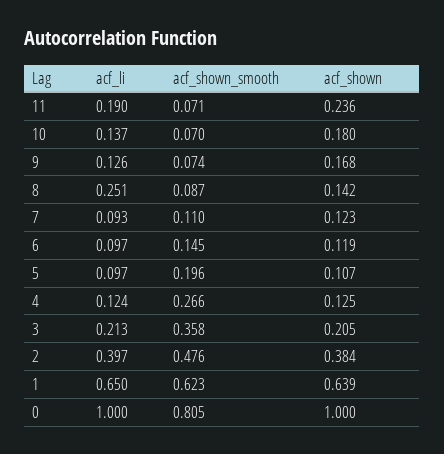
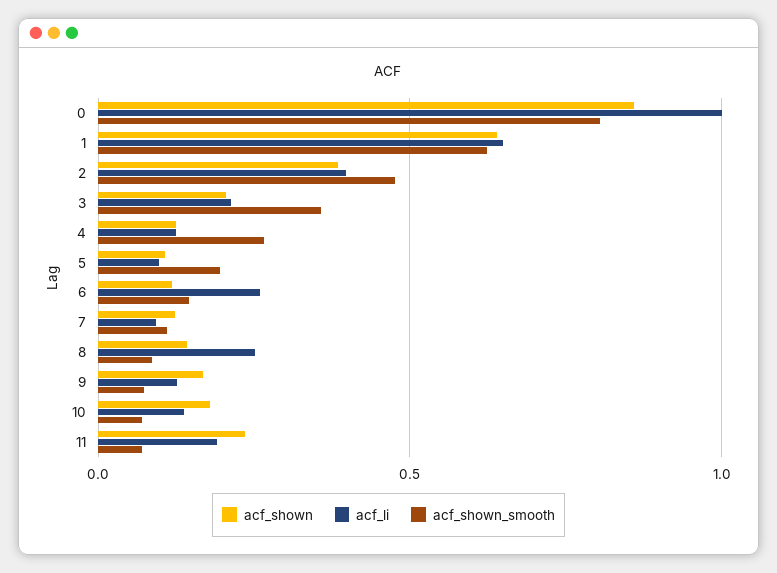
acf_li, 6: 0.097 -> 0.25
acf_shown, 0: 1 -> 0.85

